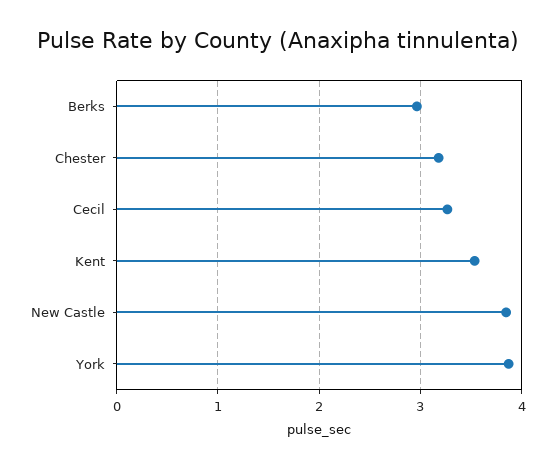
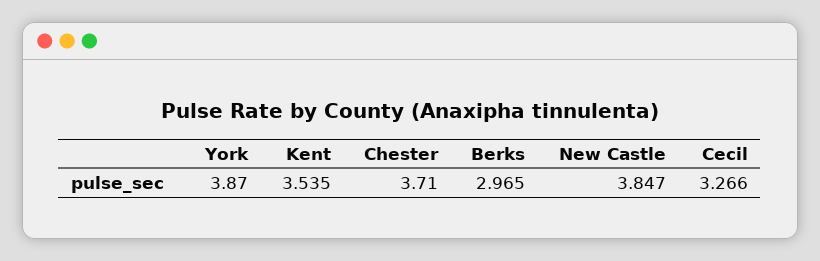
Chester: 3.2 -> 3.71

